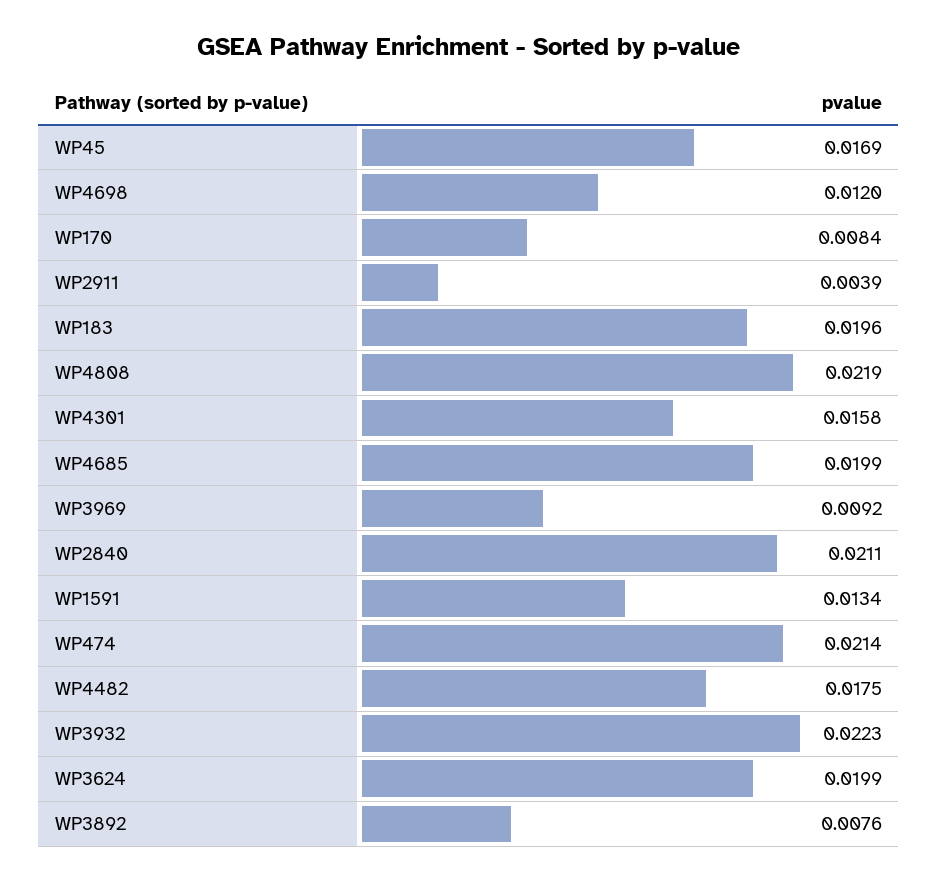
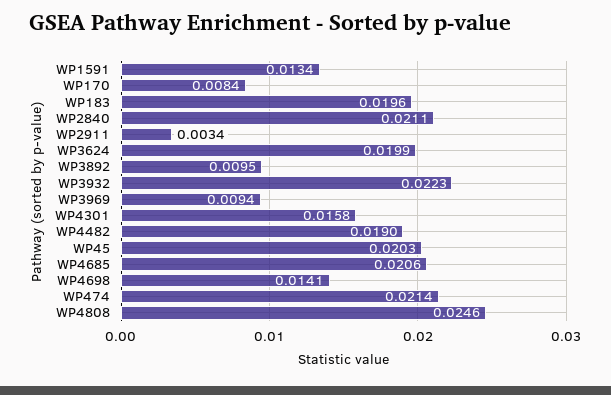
WP45: 0.0169 -> 0.0203
WP4698: 0.012 -> 0.0141
WP2911: 0.0039 -> 0.0034
WP4808: 0.0219 -> 0.0246
WP4685: 0.0199 -> 0.0206
WP3969: 0.0092 -> 0.0094
WP4482: 0.0175 -> 0.019
WP3892: 0.0076 -> 0.0095

